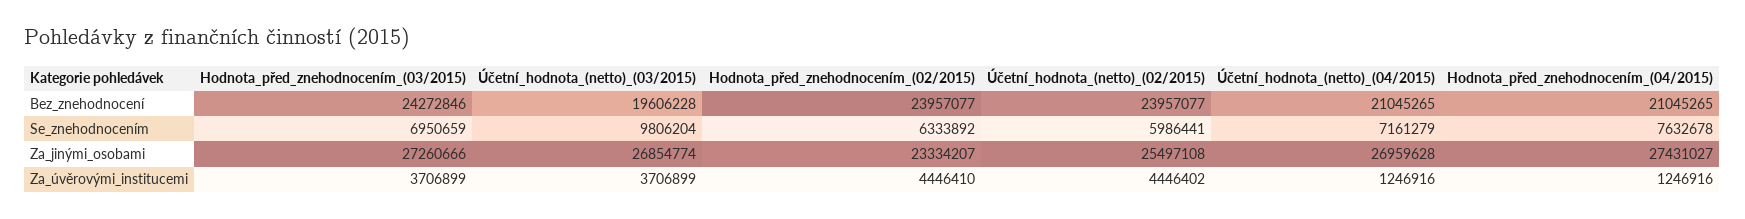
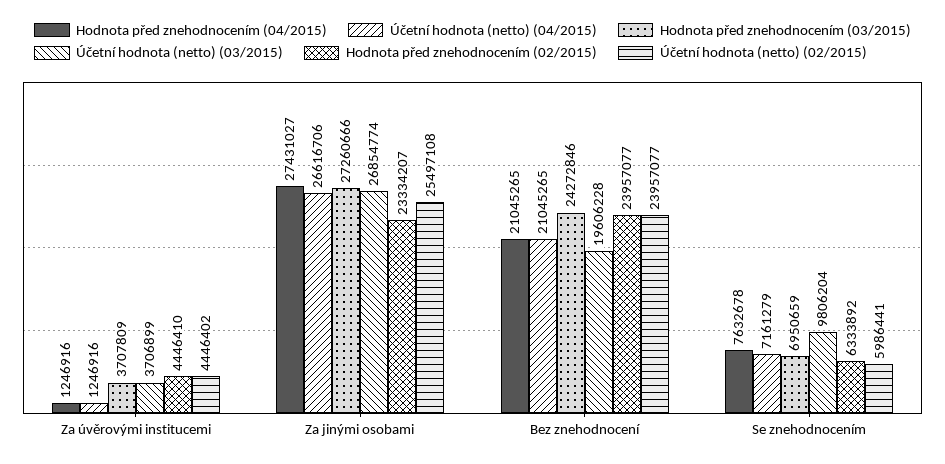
Účetní_hodnota_(netto)_(04/2015), Za_jinými_osobami: 26959628 -> 26616706
Hodnota_před_znehodnocením_(03/2015), Za_úvěrovými_institucemi: 3706899 -> 3707809

